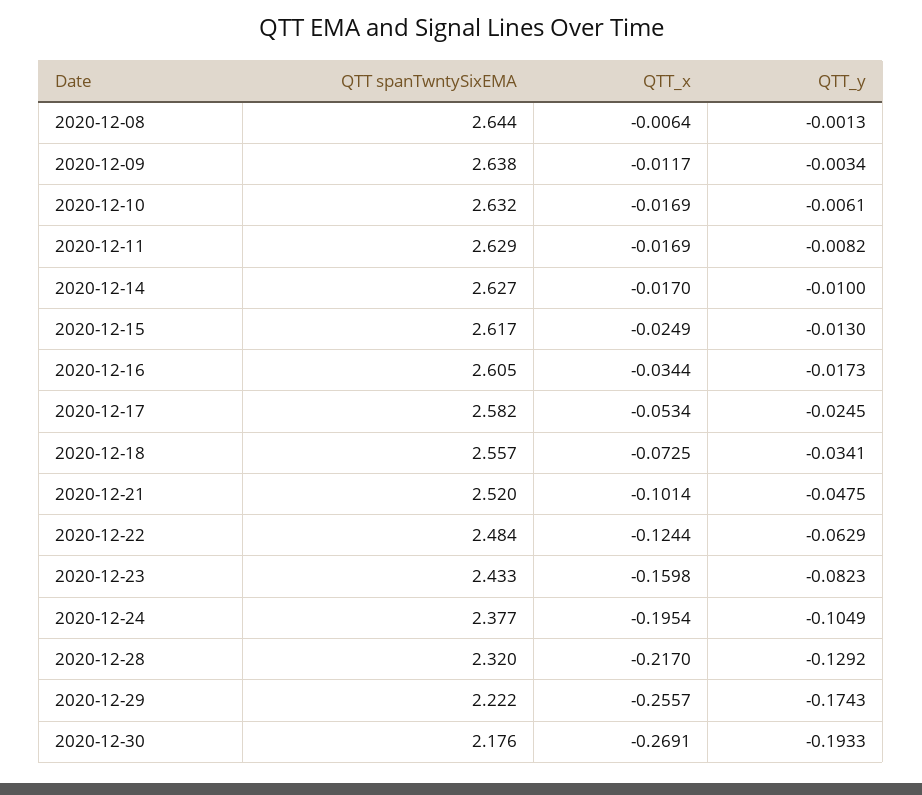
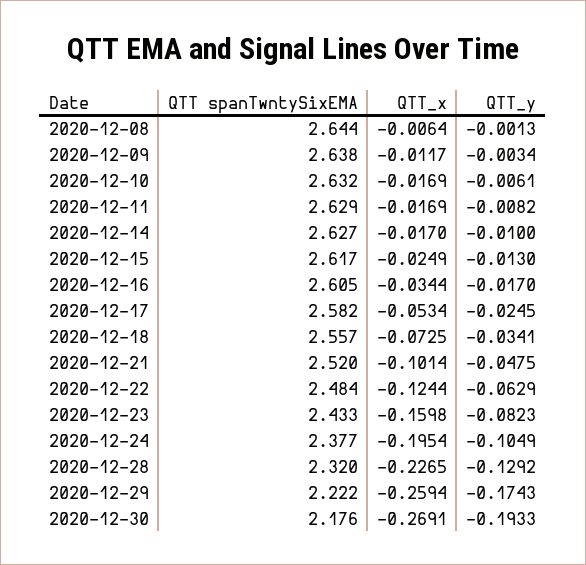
QTT_y, 2020-12-16: -0.0173 -> -0.017
QTT_x, 2020-12-28: -0.217 -> -0.2265
QTT_x, 2020-12-29: -0.2557 -> -0.2594

